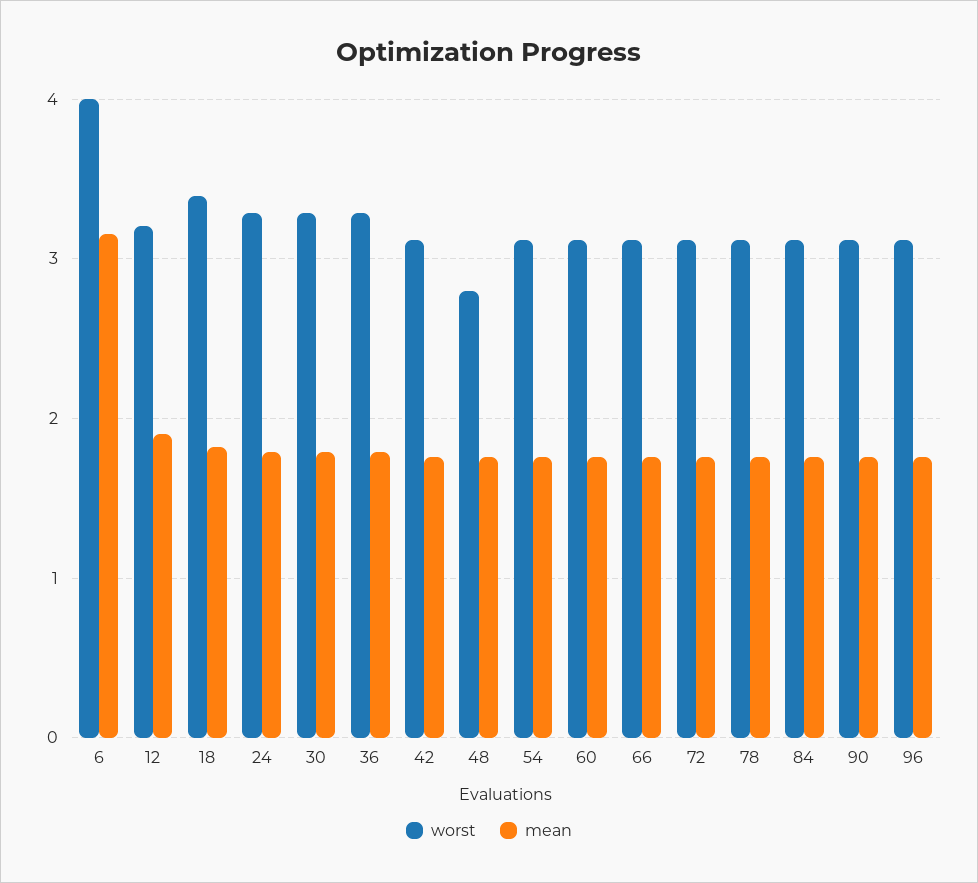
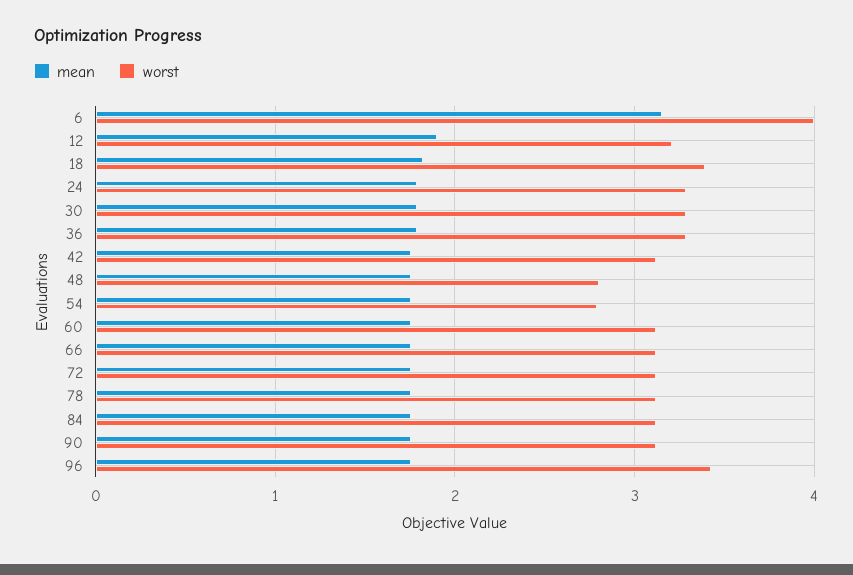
worst, 54: 3.1 -> 2.8
worst, 96: 3.1 -> 3.4

